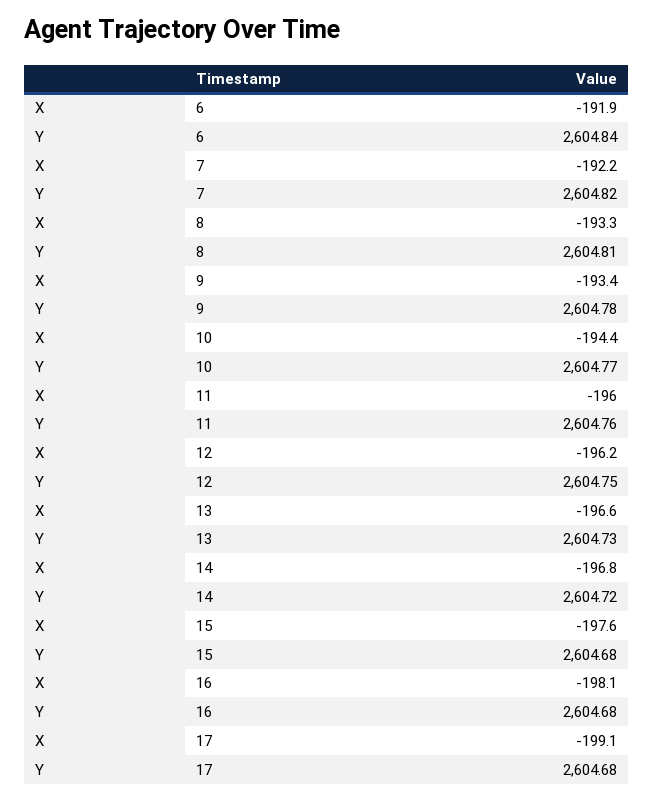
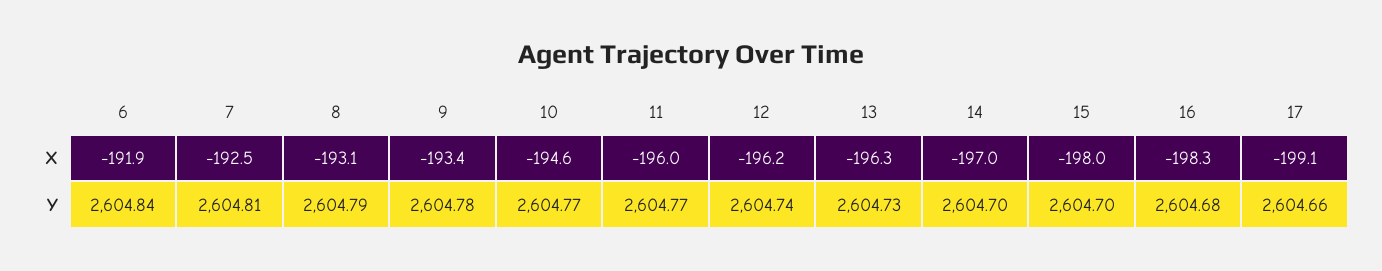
X, 7: -192.2 -> -192.5
Y, 7: 2604.82 -> 2604.81
X, 8: -193.3 -> -193.1
Y, 8: 2604.81 -> 2604.79
X, 10: -194.4 -> -194.6
Y, 11: 2604.76 -> 2604.77
Y, 12: 2604.75 -> 2604.74
X, 13: -196.6 -> -196.3
X, 14: -196.8 -> -197
Y, 14: 2604.72 -> 2604.7
X, 15: -197.6 -> -198
Y, 15: 2604.68 -> 2604.7
X, 16: -198.1 -> -198.3
Y, 17: 2604.68 -> 2604.66

